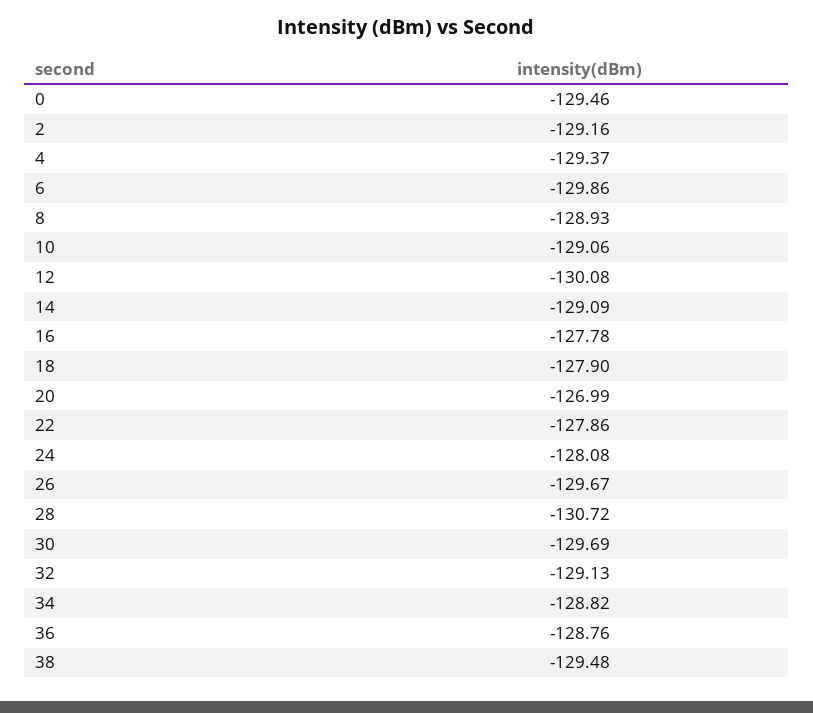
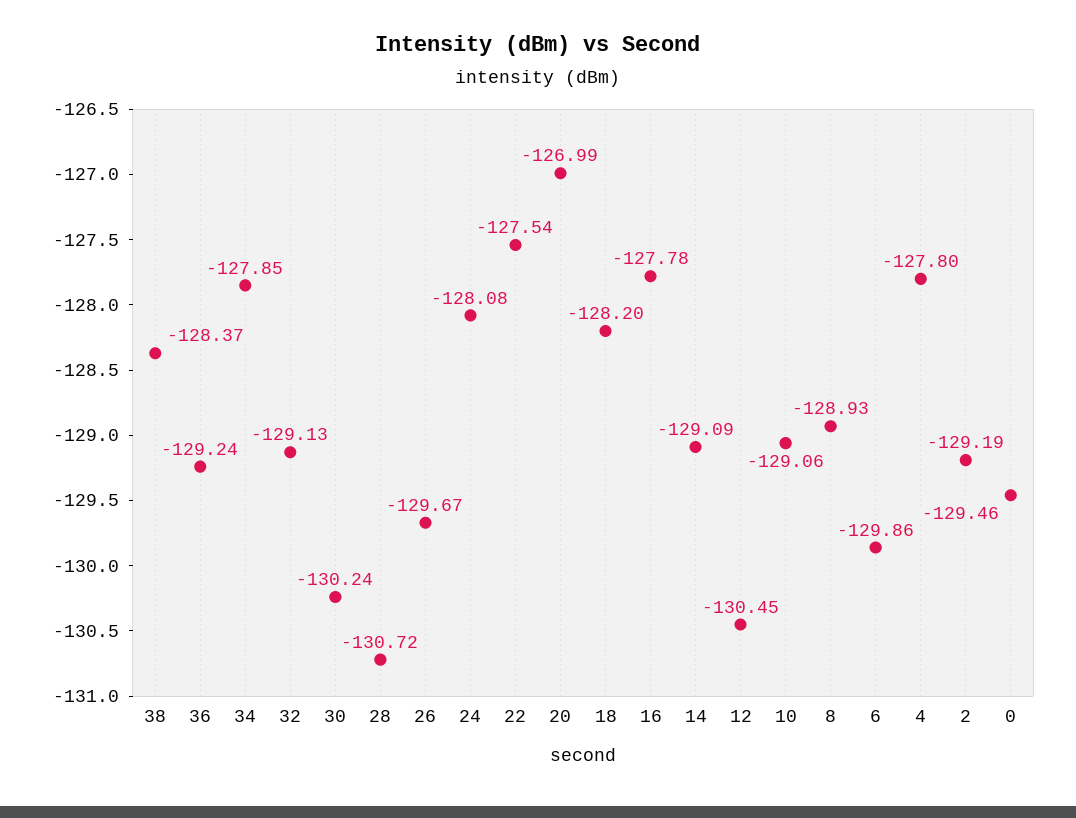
2: -129.16 -> -129.19
4: -129.37 -> -127.8
12: -130.08 -> -130.45
18: -127.9 -> -128.2
22: -127.86 -> -127.54
30: -129.69 -> -130.24
34: -128.82 -> -127.85
36: -128.76 -> -129.24
38: -129.48 -> -128.37

